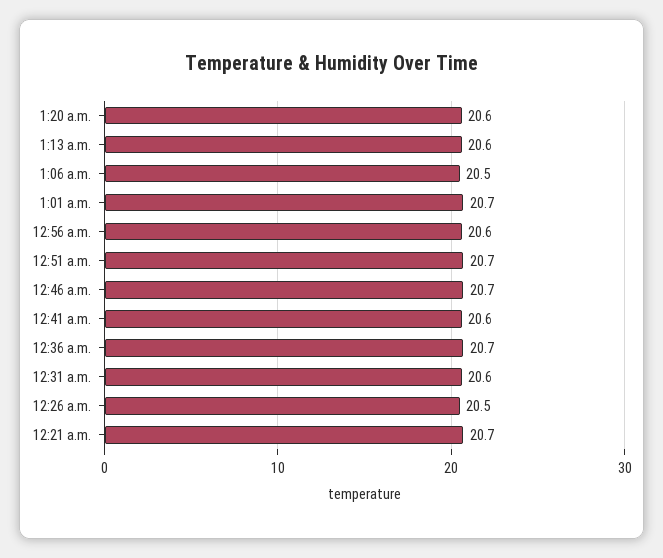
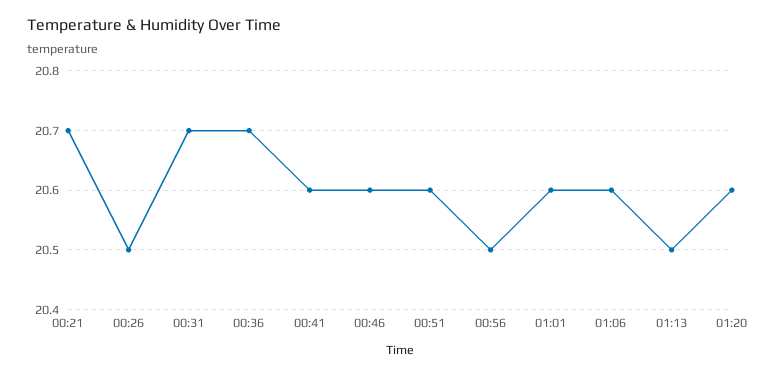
1:13 a.m.: 20.6 -> 20.5
1:06 a.m.: 20.5 -> 20.6
1:01 a.m.: 20.7 -> 20.6
12:56 a.m.: 20.6 -> 20.5
12:51 a.m.: 20.7 -> 20.6
12:46 a.m.: 20.7 -> 20.6
12:31 a.m.: 20.6 -> 20.7

